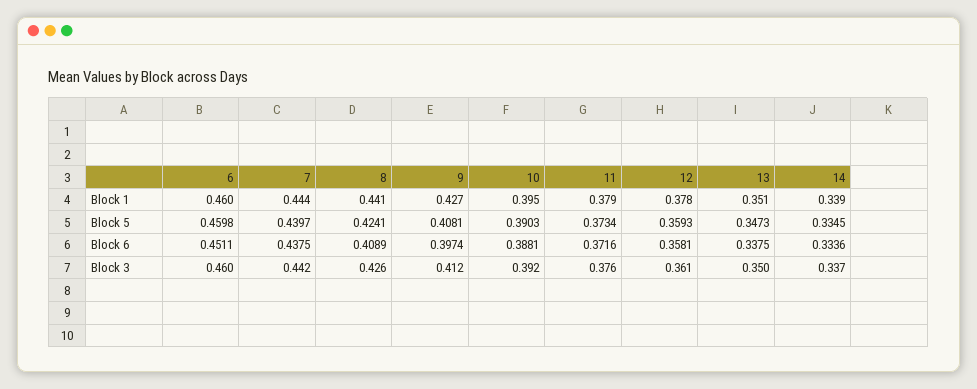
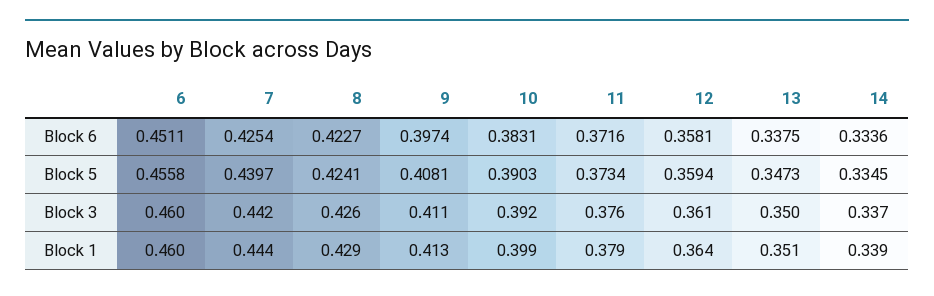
8, Block 1: 0.441 -> 0.429
9, Block 1: 0.427 -> 0.413
10, Block 1: 0.395 -> 0.399
12, Block 1: 0.378 -> 0.364
6, Block 5: 0.4598 -> 0.4558
12, Block 5: 0.3593 -> 0.3594
7, Block 6: 0.4375 -> 0.4254
8, Block 6: 0.4089 -> 0.4227
10, Block 6: 0.3881 -> 0.3831
9, Block 3: 0.412 -> 0.411

